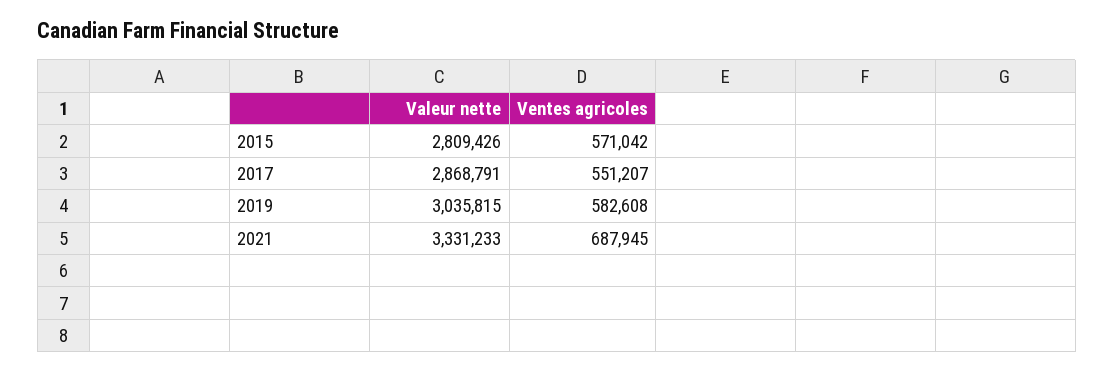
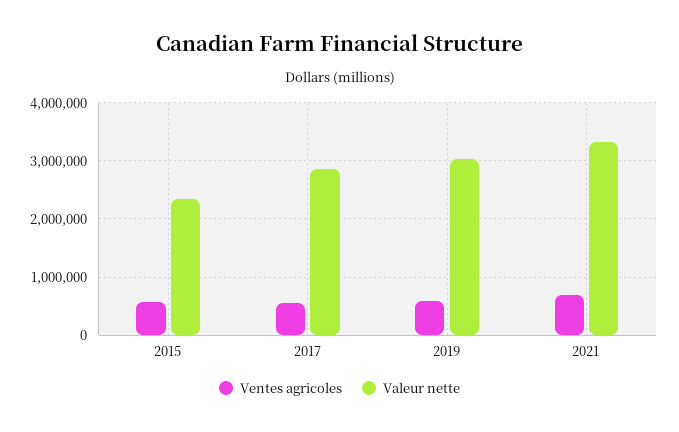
Valeur nette, 2015: 2809426 -> 2400000

